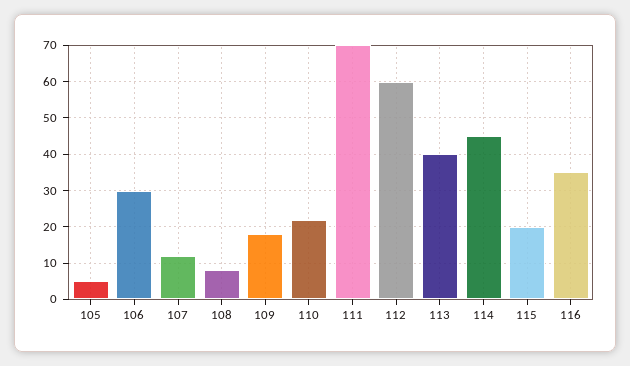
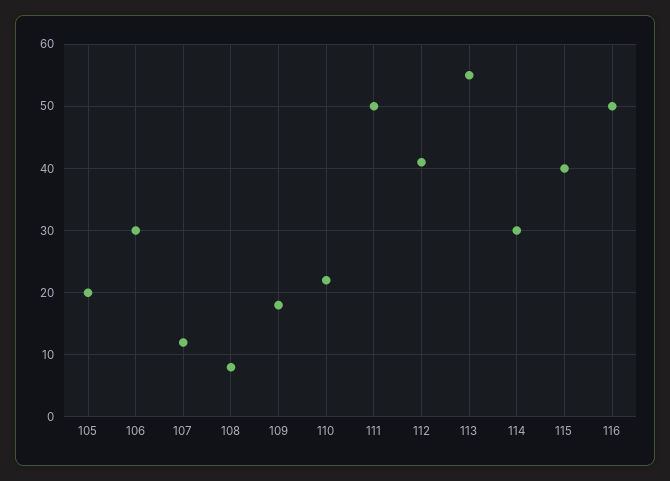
105: 5 -> 20
111: 70 -> 50
112: 60 -> 41
113: 40 -> 55
114: 45 -> 30
115: 20 -> 40
116: 35 -> 50

